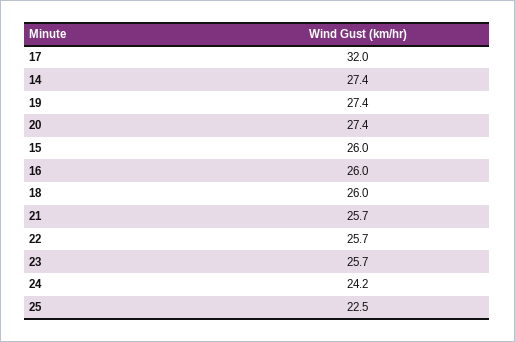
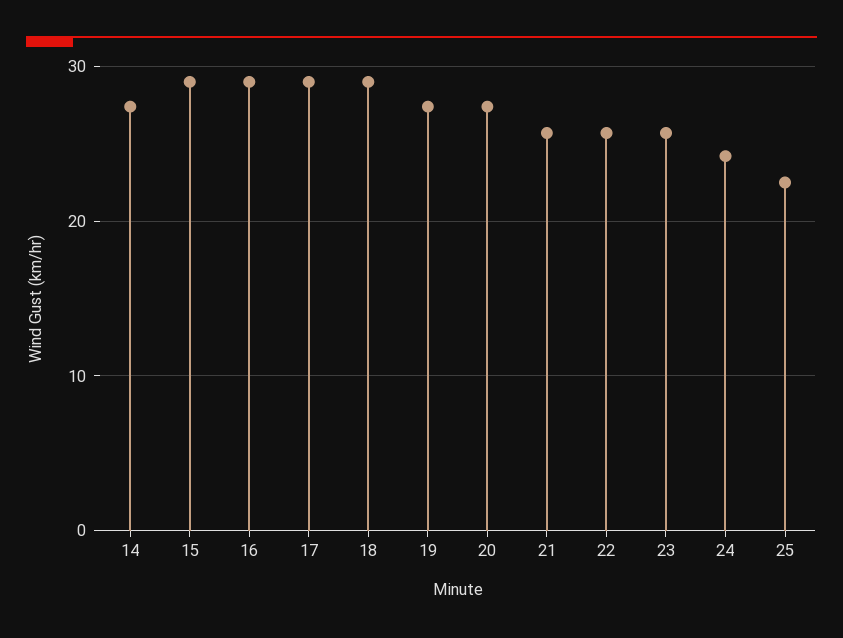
17: 32 -> 29
15: 26 -> 29
16: 26 -> 29
18: 26 -> 29

